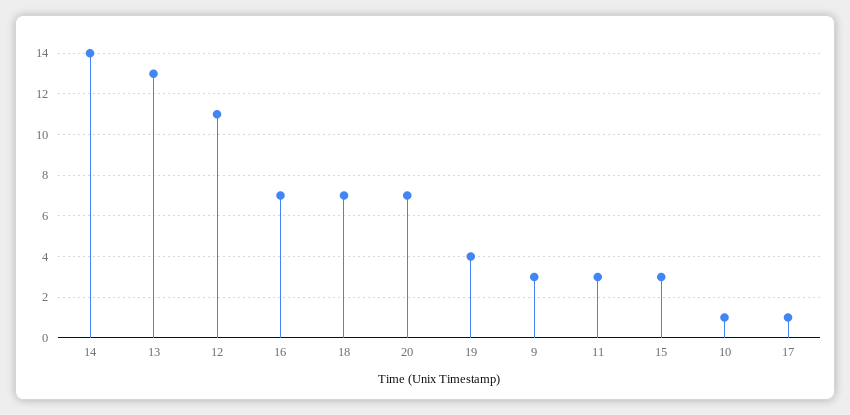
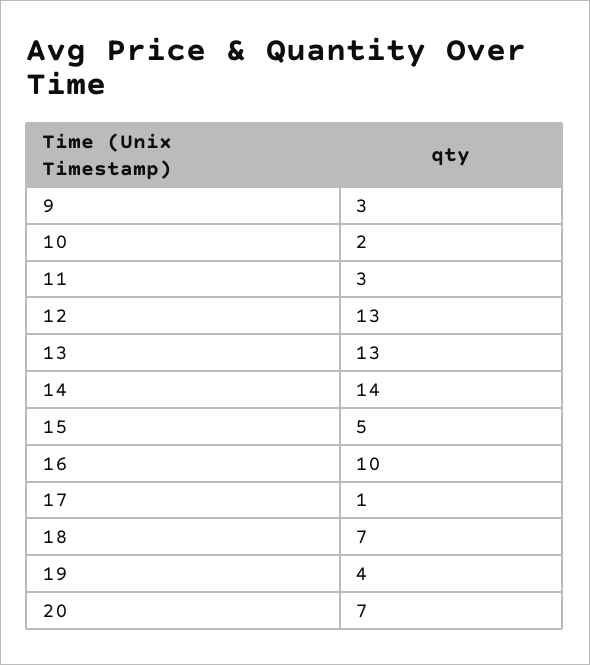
12: 11 -> 13
16: 7 -> 10
15: 3 -> 5
10: 1 -> 2

